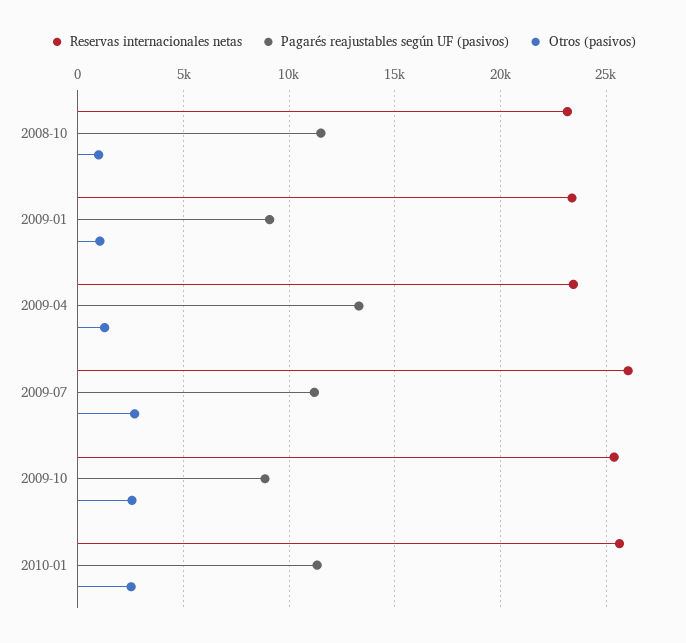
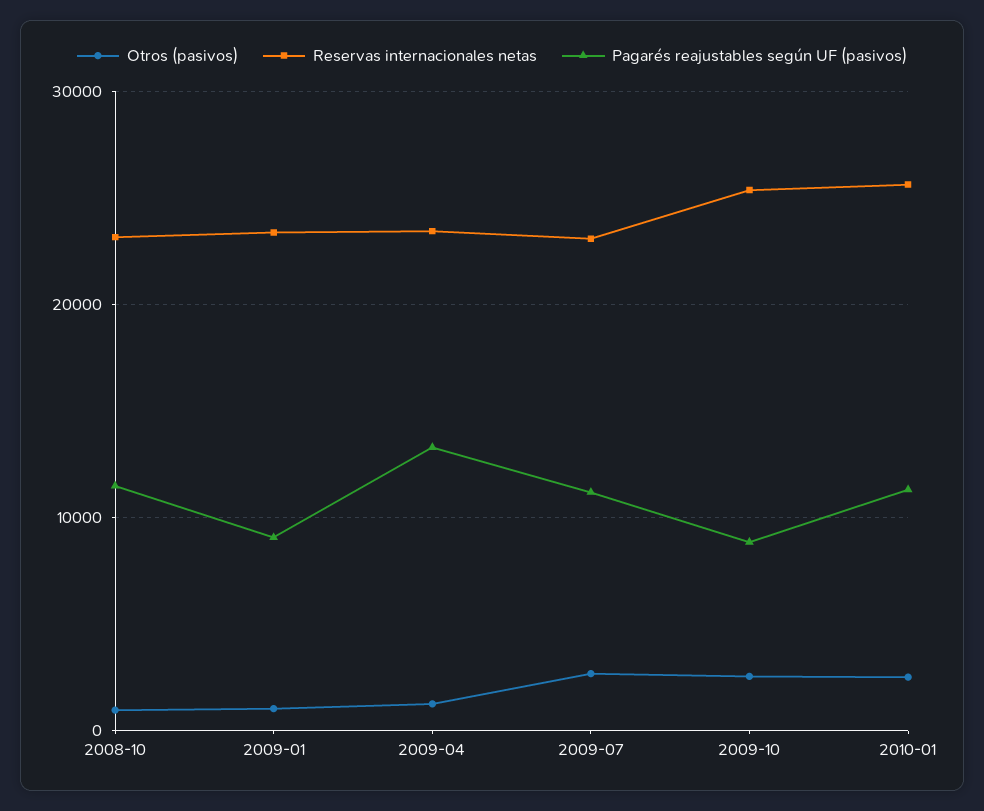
Reservas internacionales netas, 2009-07: 26000 -> 23000

